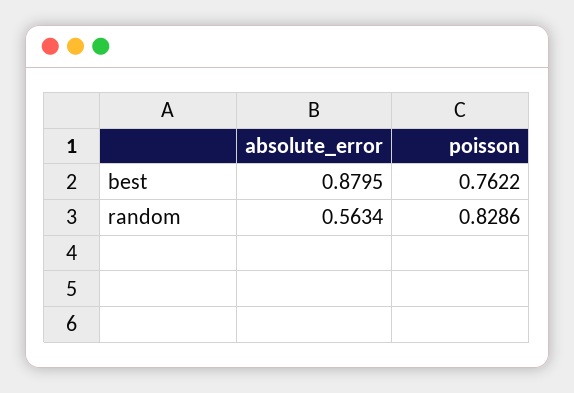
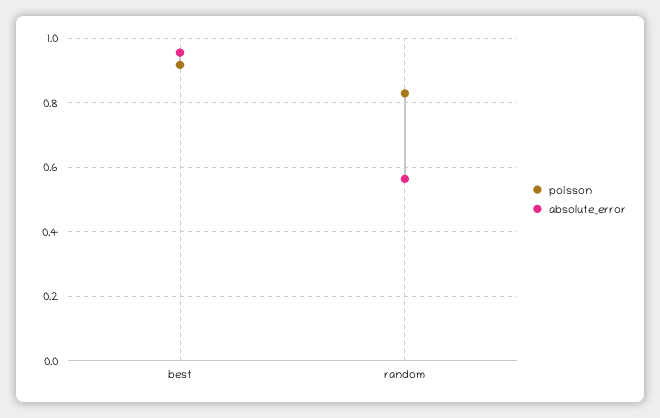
absolute_error, best: 0.8795 -> 0.96
poisson, best: 0.7622 -> 0.92

